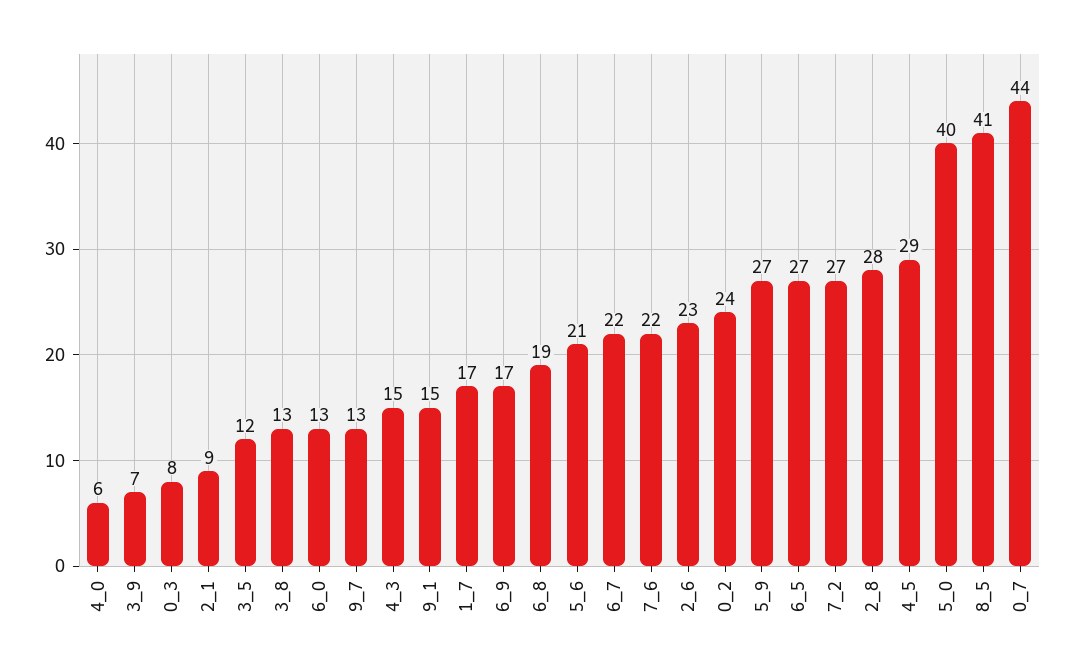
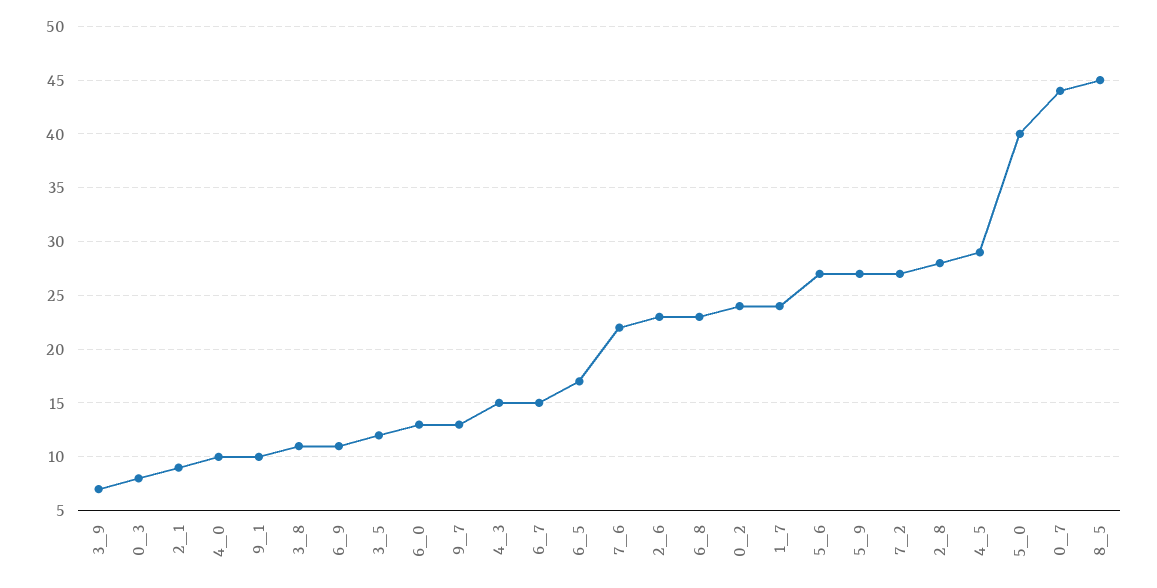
4_0: 6 -> 10
3_8: 13 -> 11
9_1: 15 -> 10
1_7: 17 -> 24
6_9: 17 -> 11
6_8: 19 -> 23
5_6: 21 -> 27
6_7: 22 -> 15
6_5: 27 -> 17
8_5: 41 -> 45

